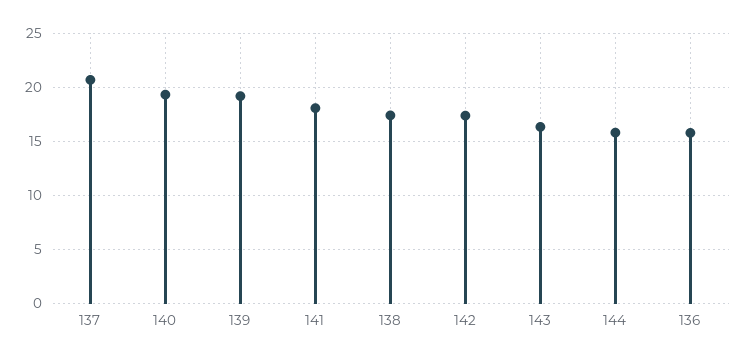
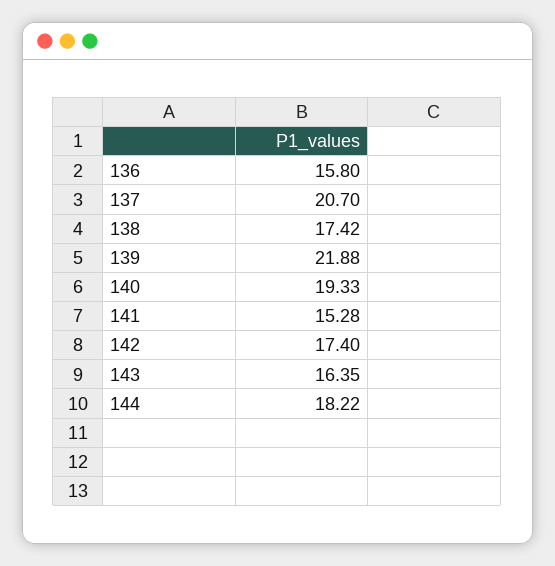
139: 19 -> 21.88
141: 18 -> 15.28
144: 16 -> 18.22

